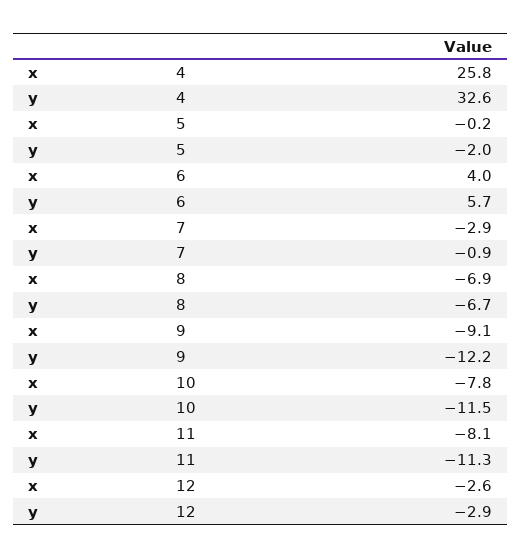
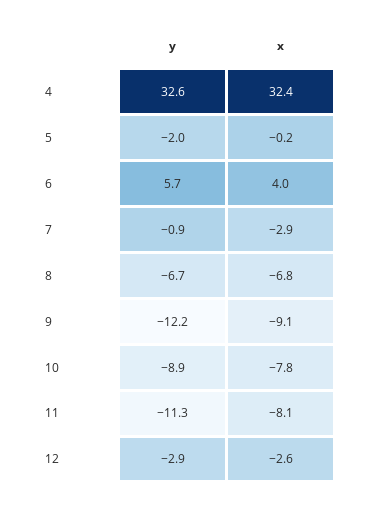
x, 4: 25.8 -> 32.4
x, 8: -6.9 -> -6.8
y, 10: -11.5 -> -8.9

